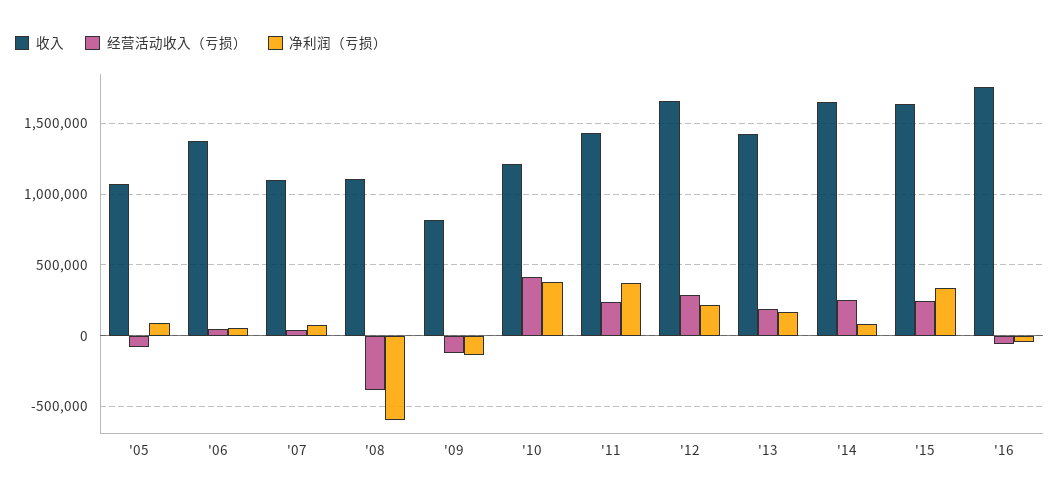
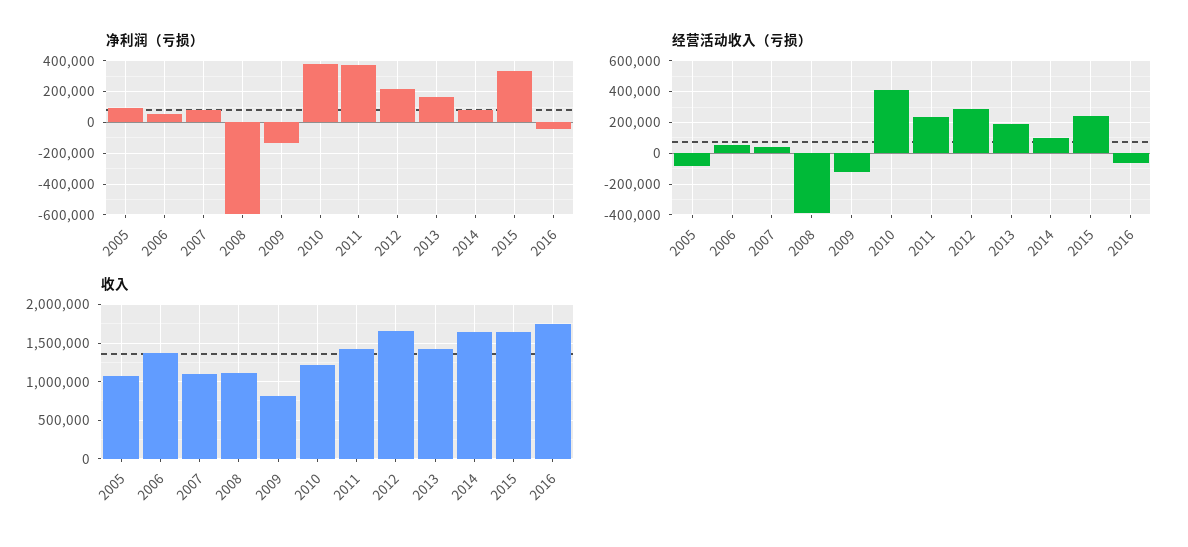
经营活动收入（亏损）, '14: 250000 -> 100000

